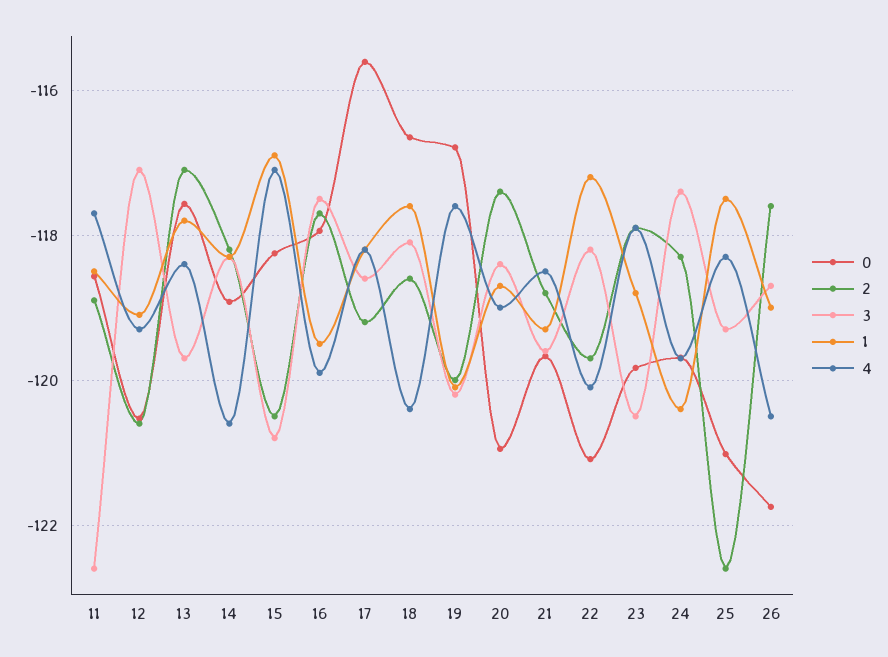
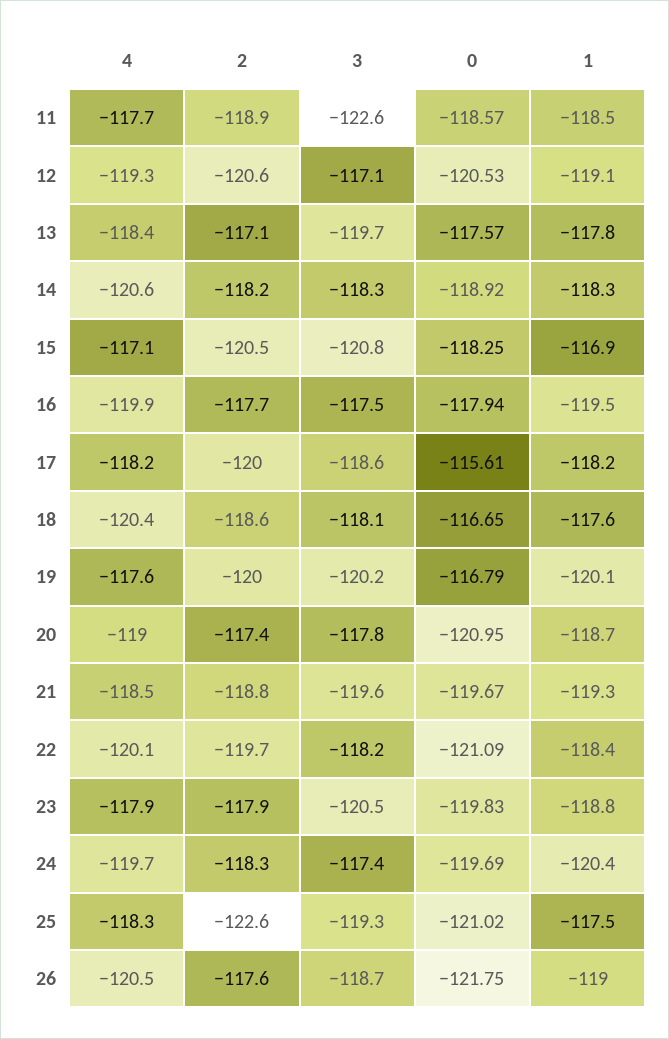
2, 17: -119.2 -> -120
3, 20: -118.4 -> -117.8
1, 22: -117.2 -> -118.4

